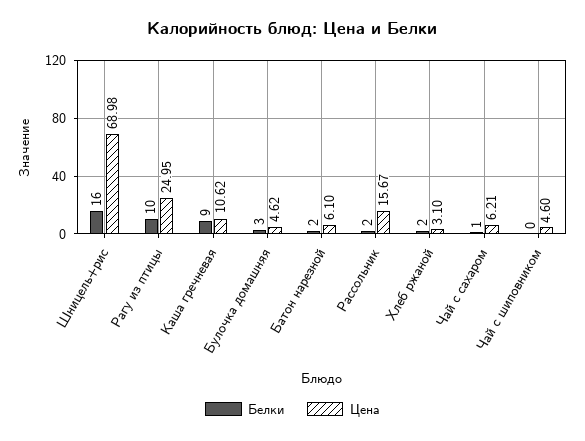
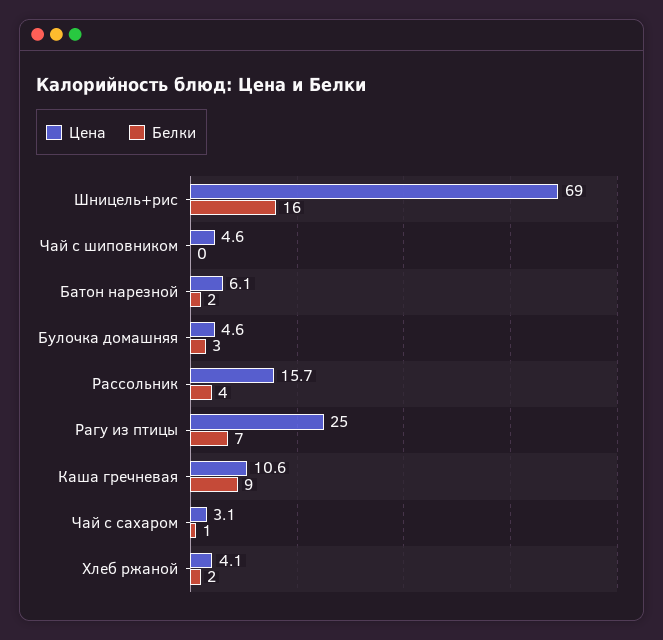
Белки, Рагу из птицы: 10 -> 7
Белки, Рассольник: 2 -> 4
Цена, Хлеб ржаной: 3.1 -> 4.1
Цена, Чай с сахаром: 6.21 -> 3.1

